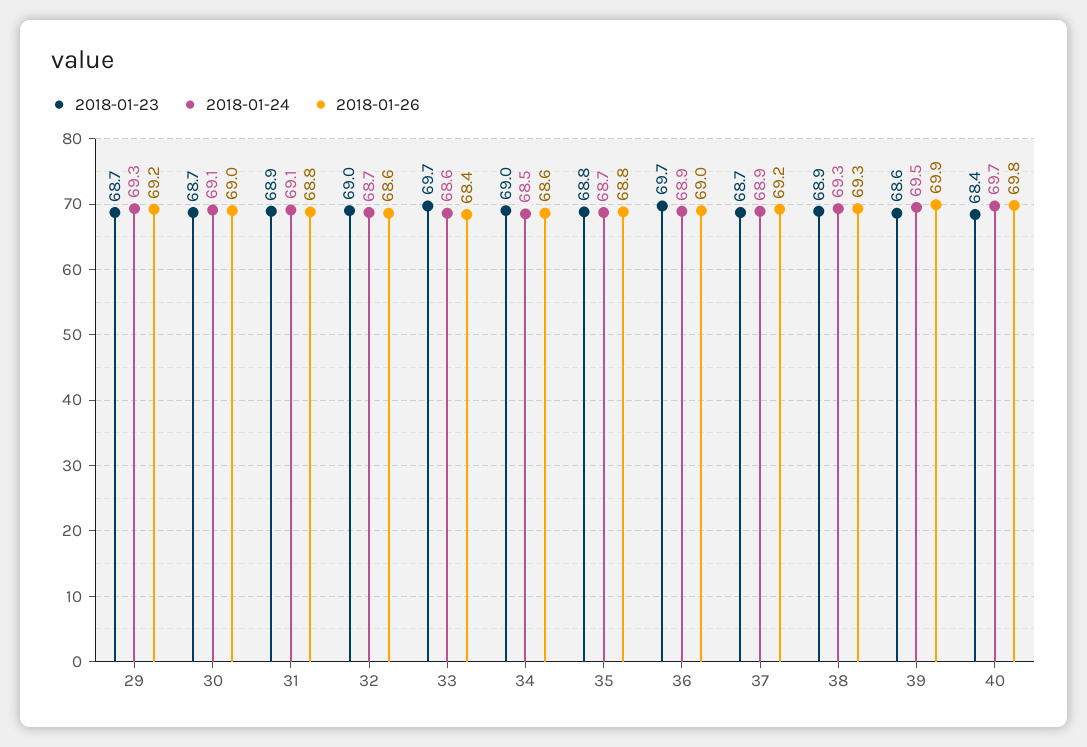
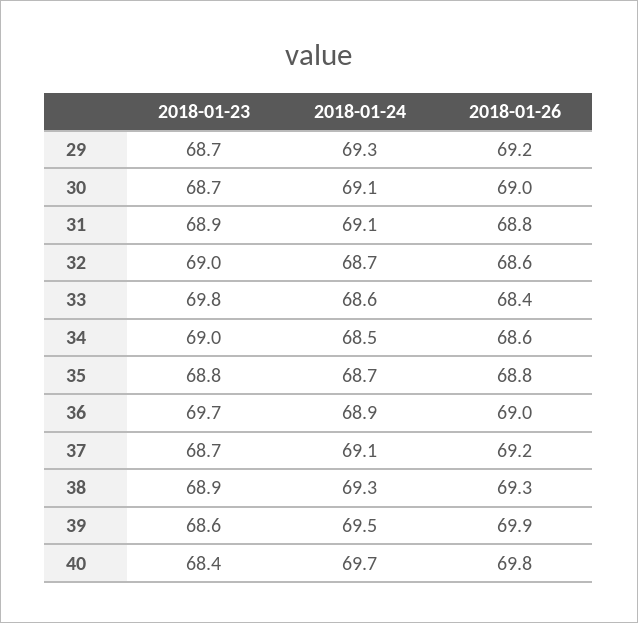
2018-01-23, 33: 69.7 -> 69.8
2018-01-24, 37: 68.9 -> 69.1

